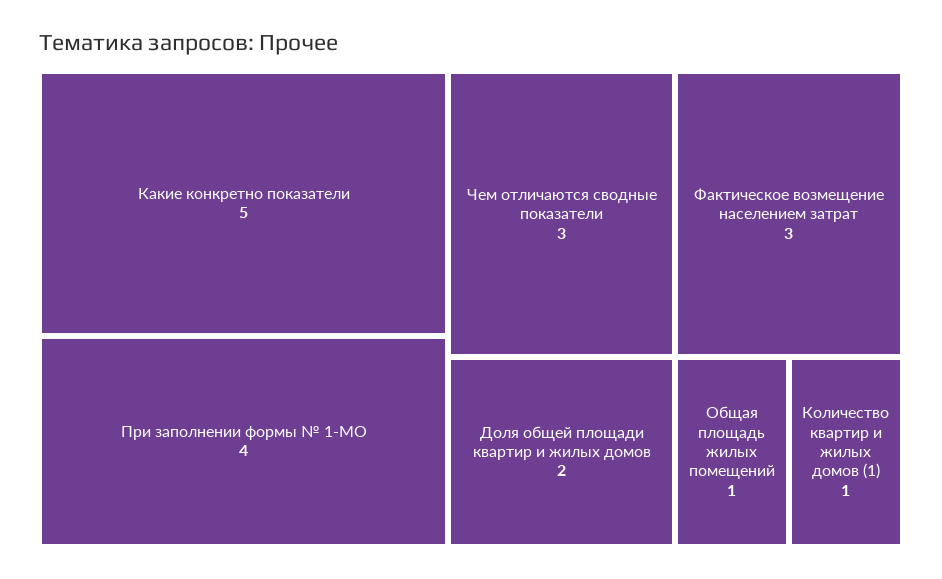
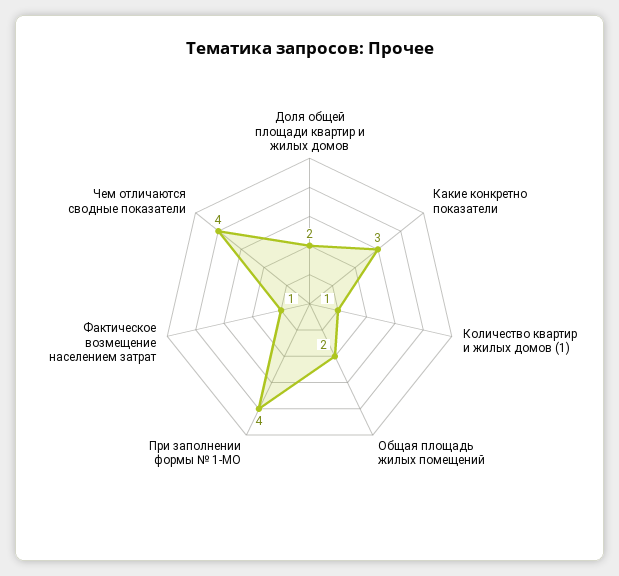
Какие конкретно показатели: 5 -> 3
Чем отличаются сводные показатели: 3 -> 4
Фактическое возмещение населением затрат: 3 -> 1
Общая площадь жилых помещений: 1 -> 2

